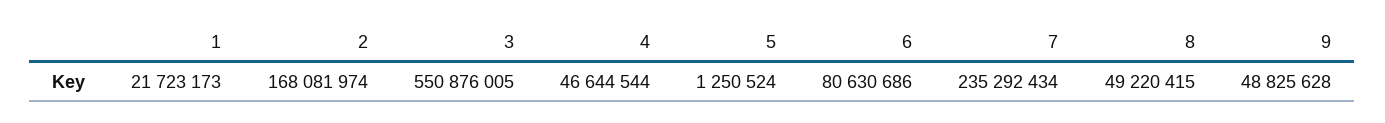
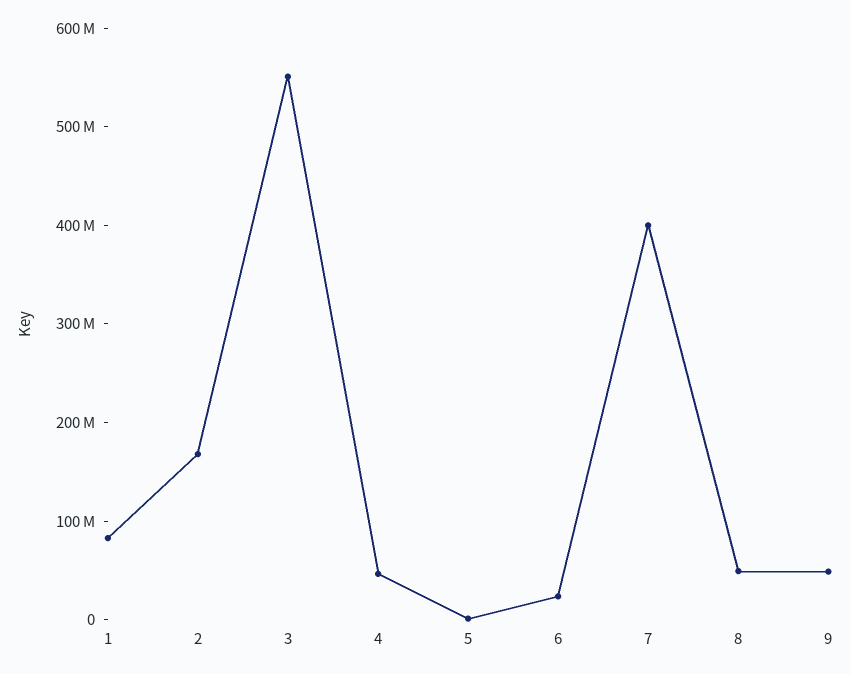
1: 21723173 -> 80000000
6: 80630686 -> 20000000
7: 235292434 -> 400000000

